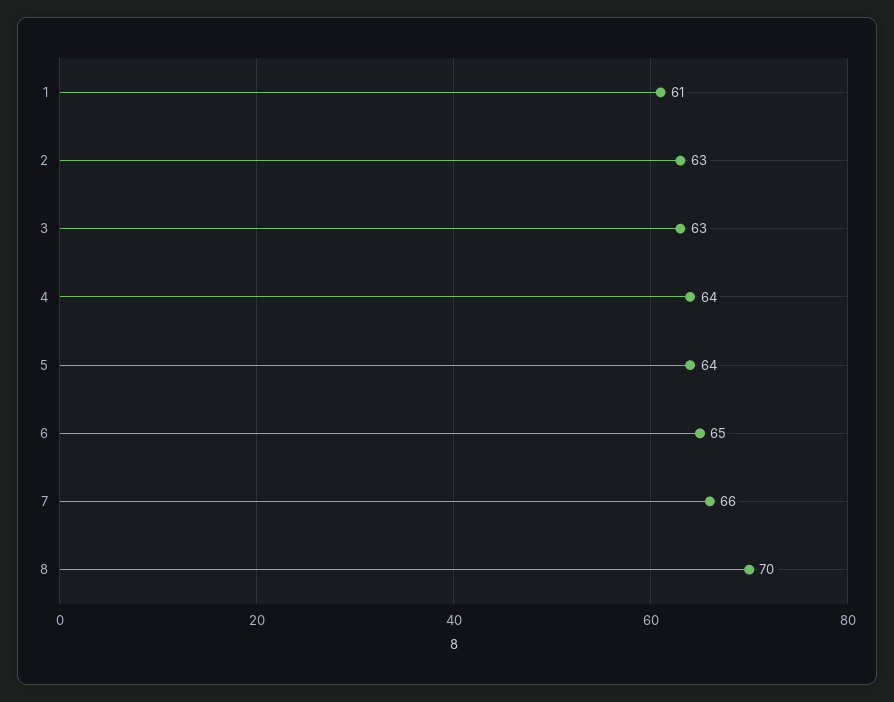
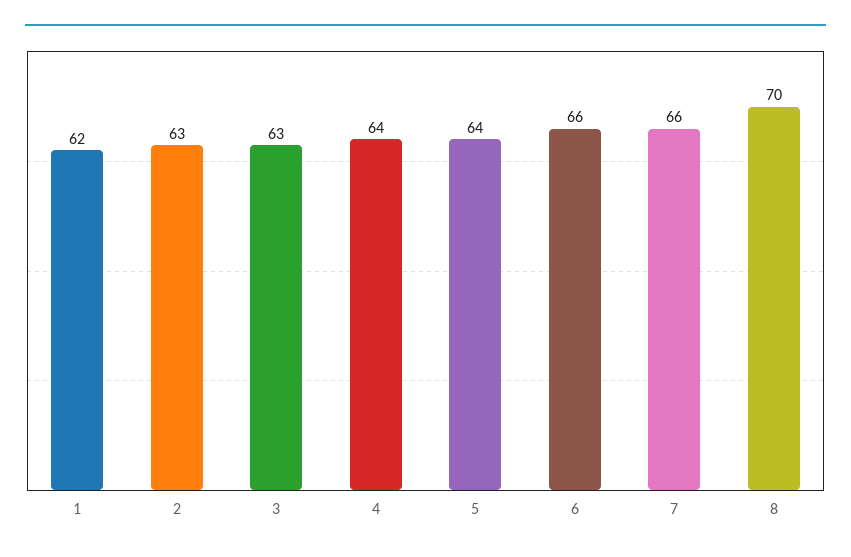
1: 61 -> 62
6: 65 -> 66

